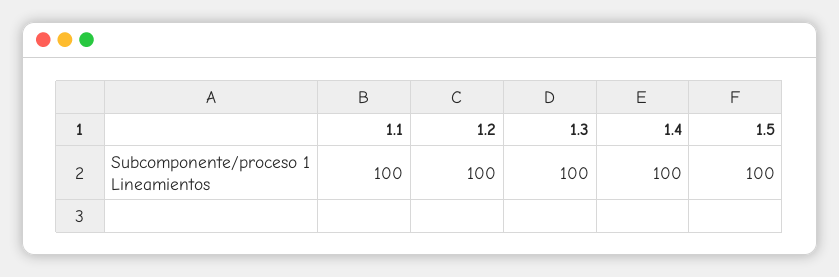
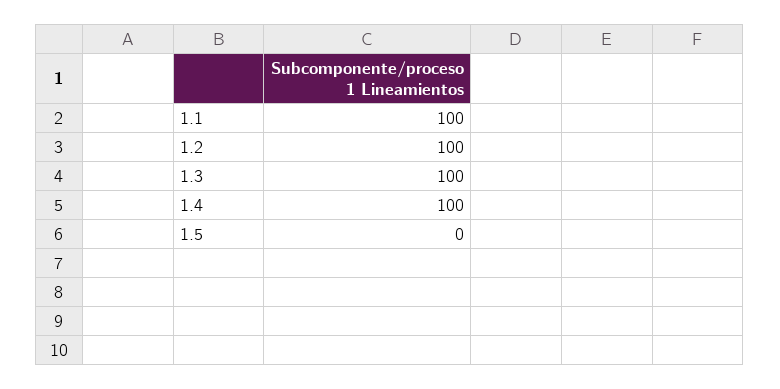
1.5: 100 -> 0

